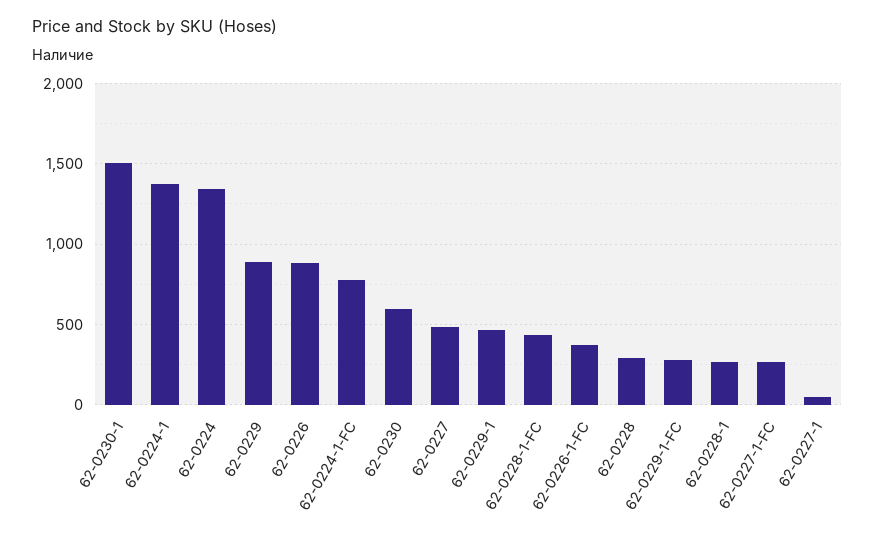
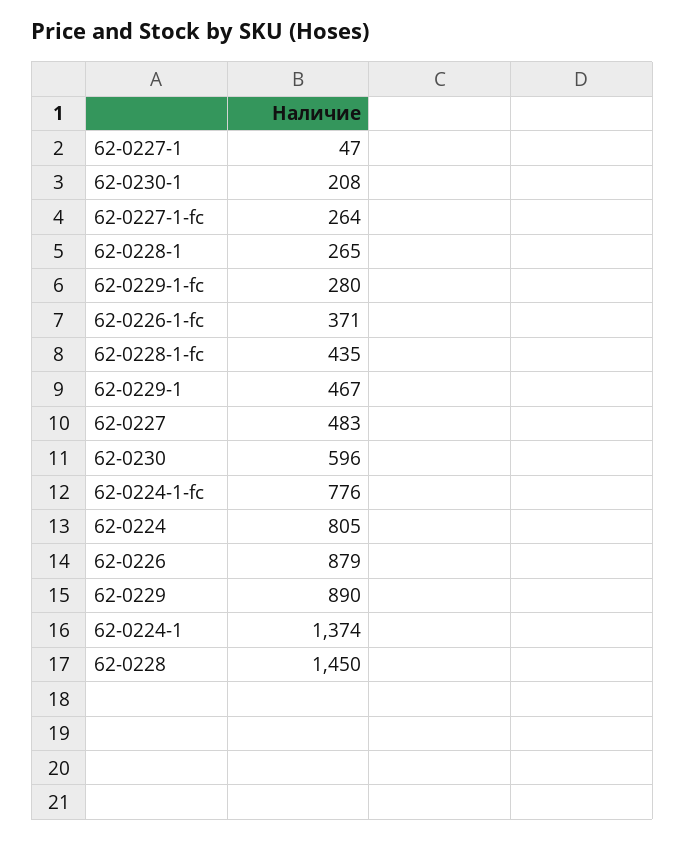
62-0230-1: 1500 -> 208
62-0224: 1350 -> 805
62-0228: 300 -> 1450

